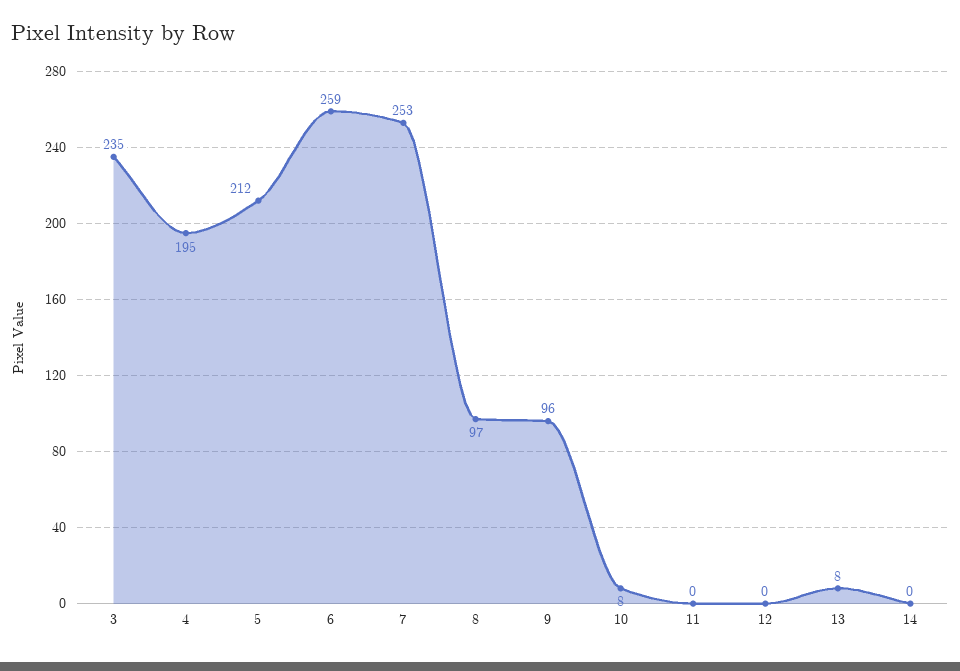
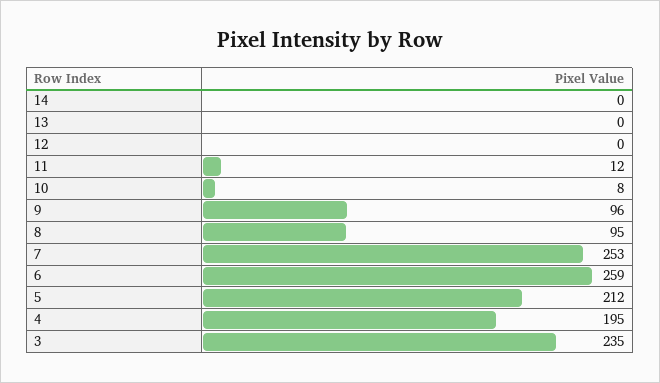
8: 97 -> 95
11: 0 -> 12
13: 8 -> 0

